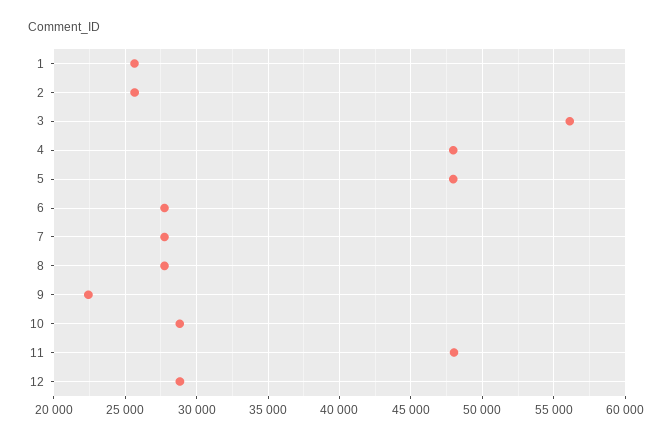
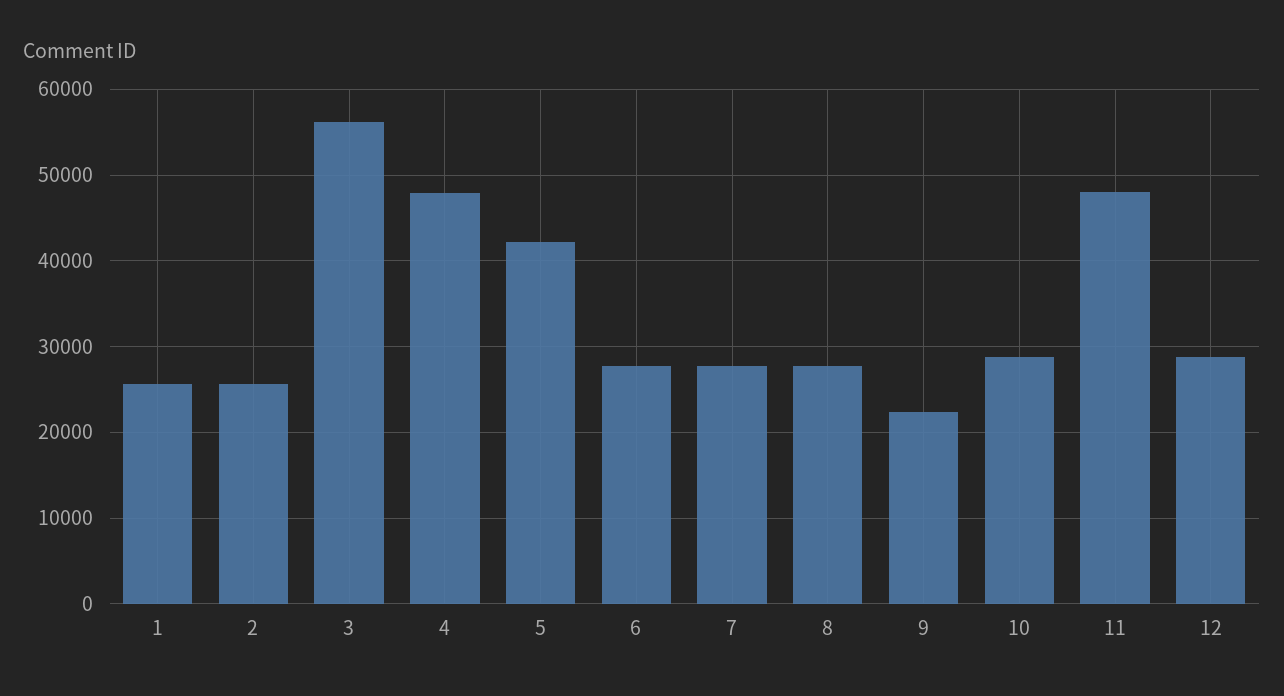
5: 48000 -> 42000

